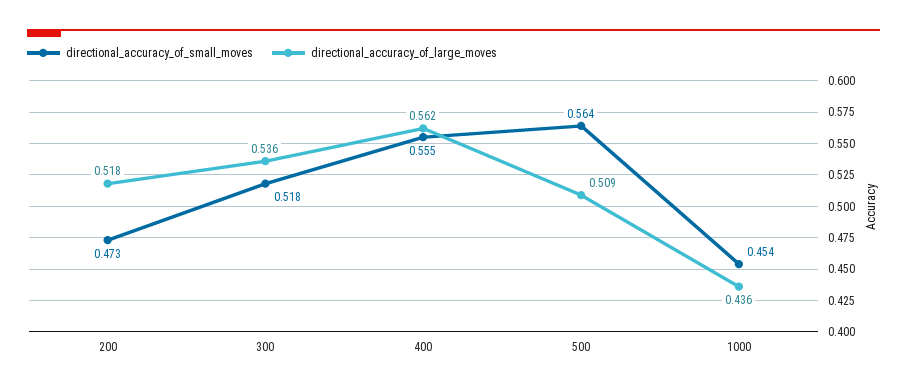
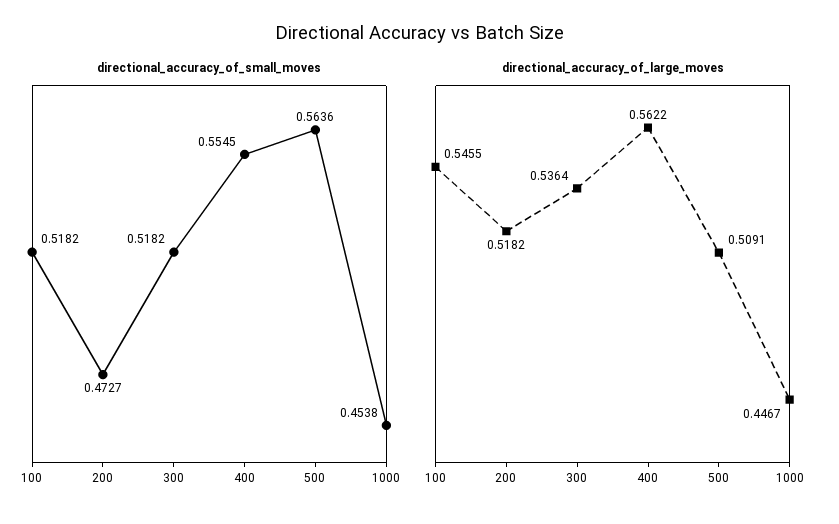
directional_accuracy_of_large_moves, 1000: 0.436 -> 0.4467
directional_accuracy_of_small_moves, 100: none -> 0.5182
directional_accuracy_of_large_moves, 100: none -> 0.5455

